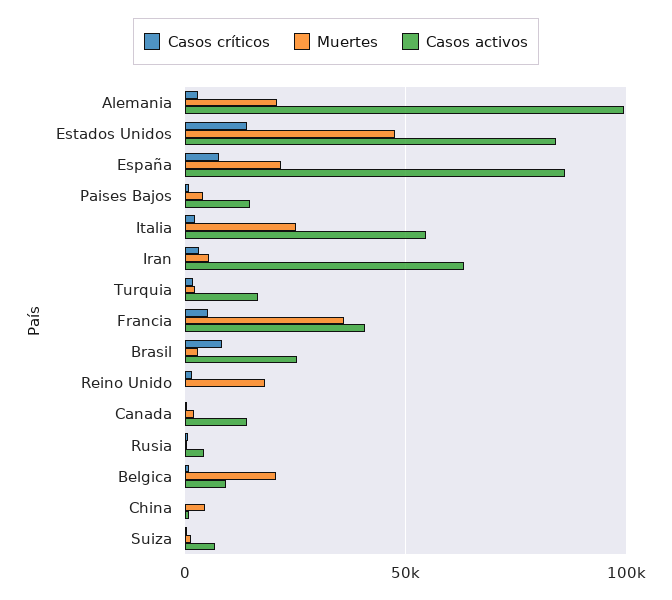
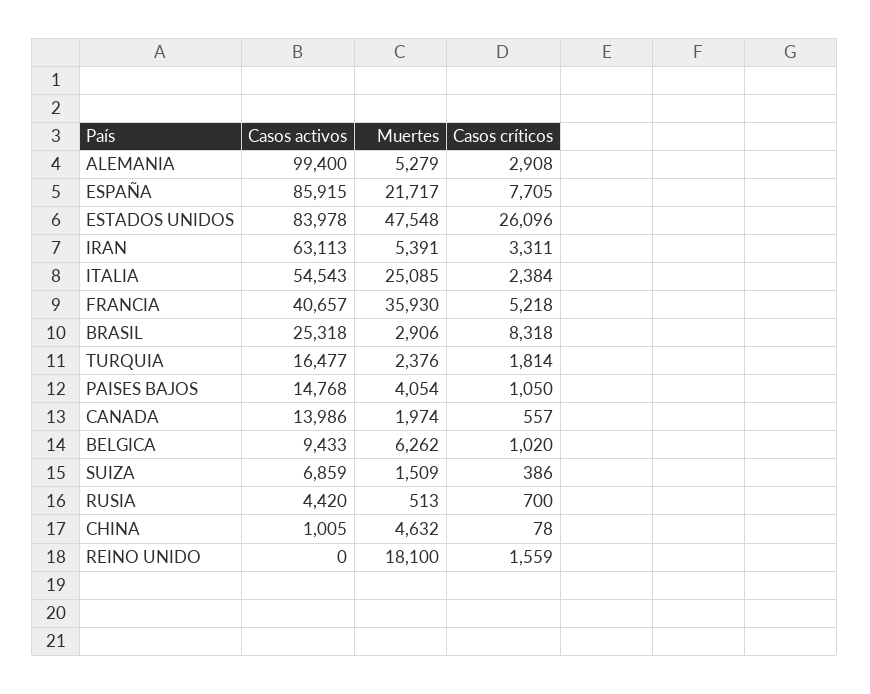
Muertes, Alemania: 20000 -> 5279
Casos críticos, Estados Unidos: 15000 -> 26096
Muertes, Belgica: 20000 -> 6262

